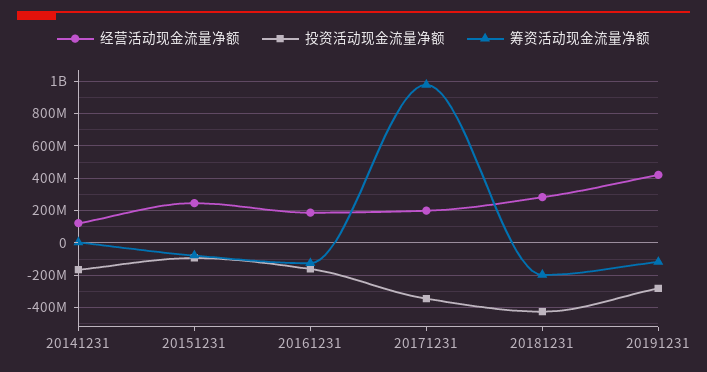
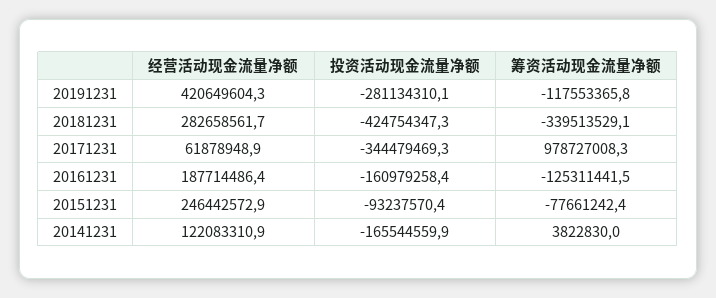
经营活动现金流量净额, 20171231: 200000000 -> 61878948.9
筹资活动现金流量净额, 20181231: -200000000 -> -339513529.1

